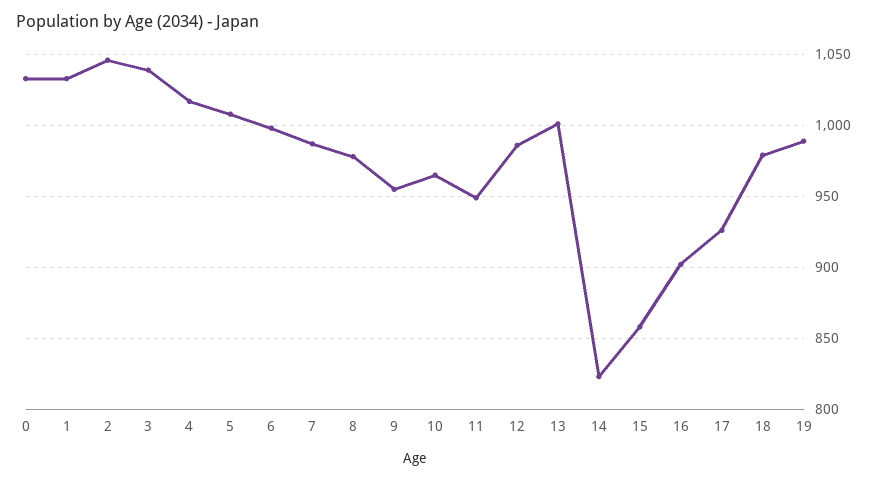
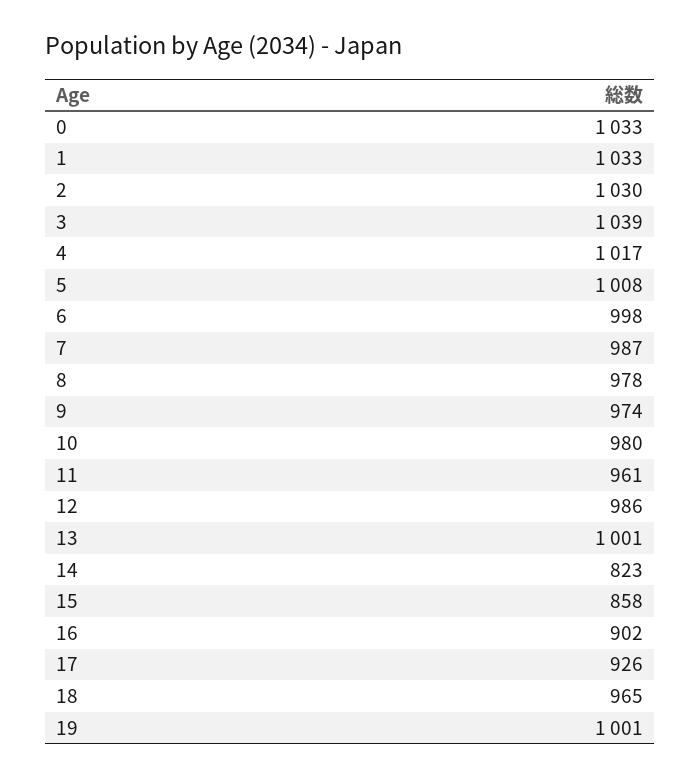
2: 1045 -> 1030
9: 955 -> 974
10: 965 -> 980
11: 950 -> 961
18: 980 -> 965
19: 990 -> 1001

